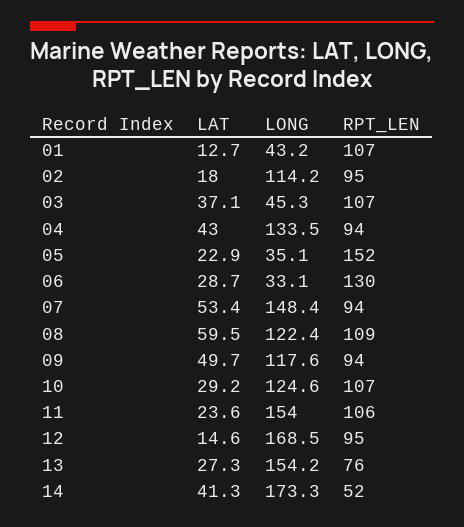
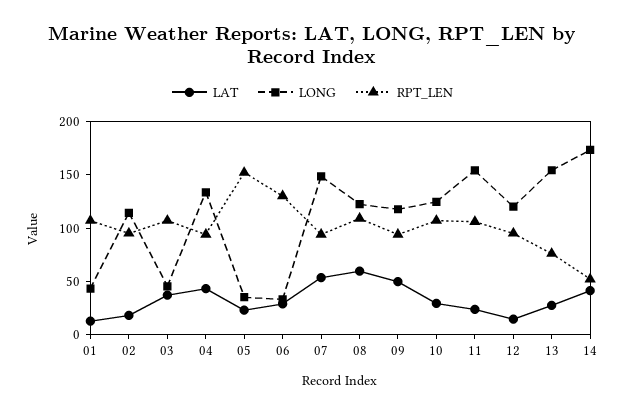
LONG, 12: 168.5 -> 120

